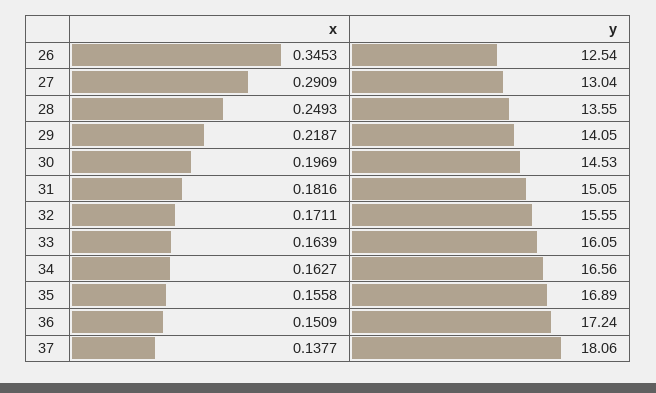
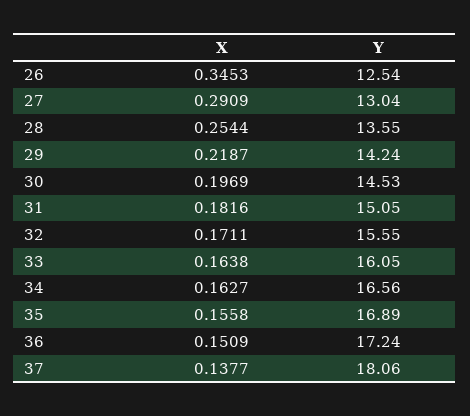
x, 28: 0.2493 -> 0.2544
y, 29: 14.05 -> 14.24
x, 33: 0.1639 -> 0.1638

